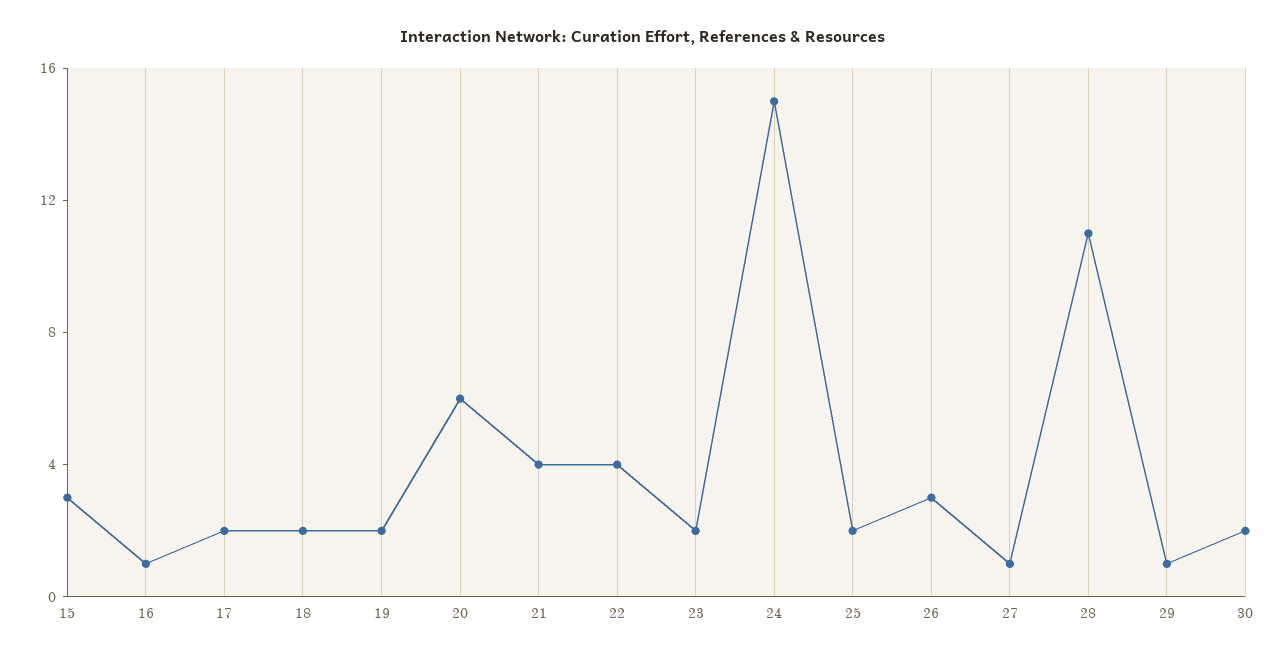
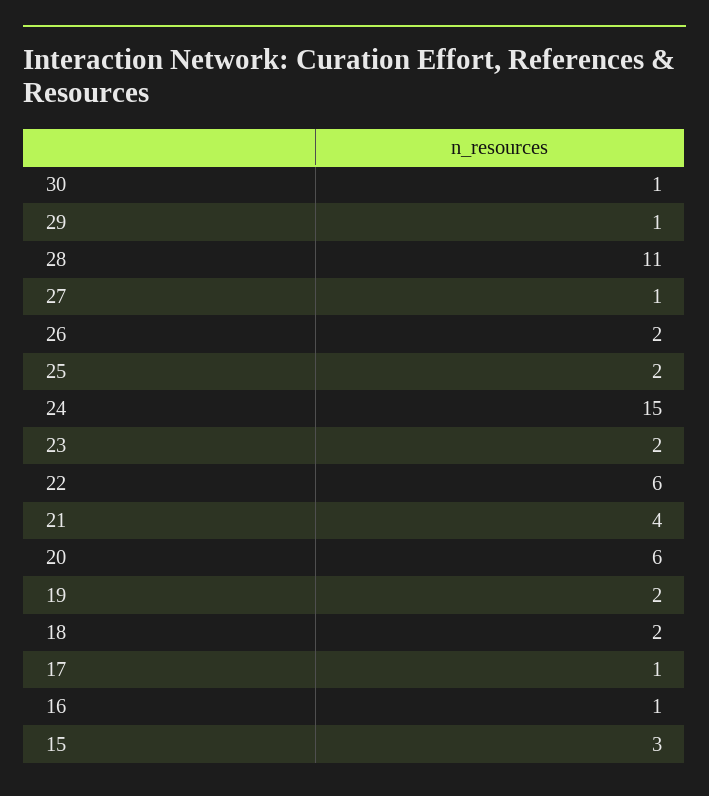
17: 2 -> 1
22: 4 -> 6
26: 3 -> 2
30: 2 -> 1

